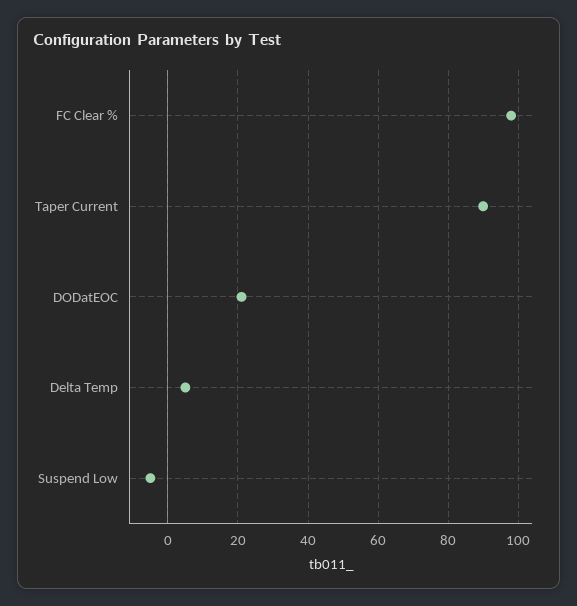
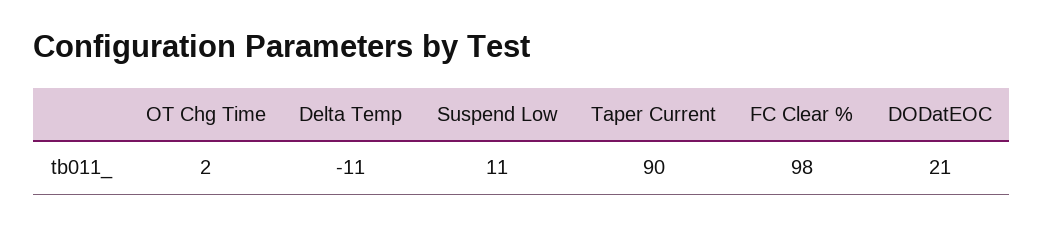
Delta Temp: 5 -> -11
Suspend Low: -5 -> 11
OT Chg Time: none -> 2

